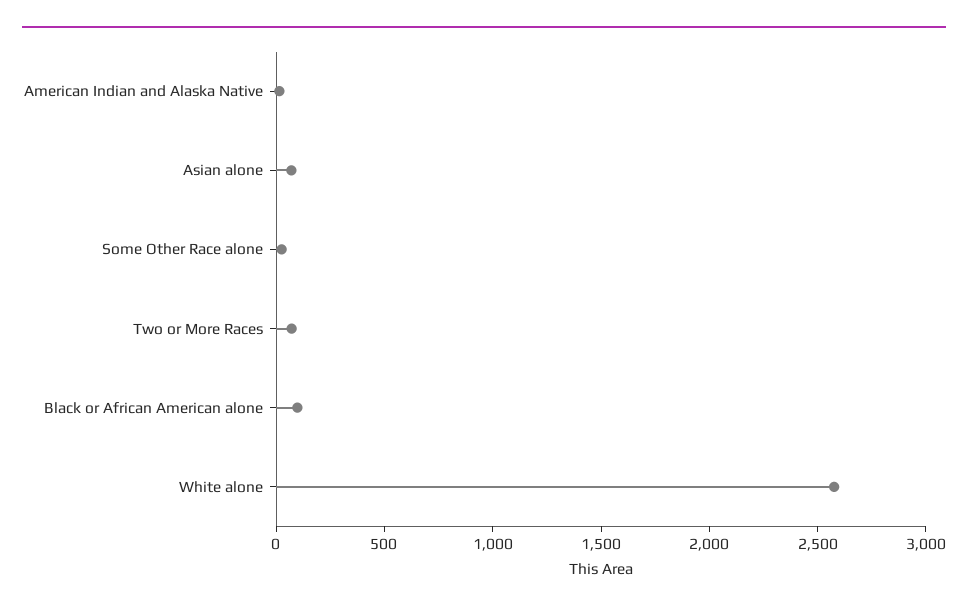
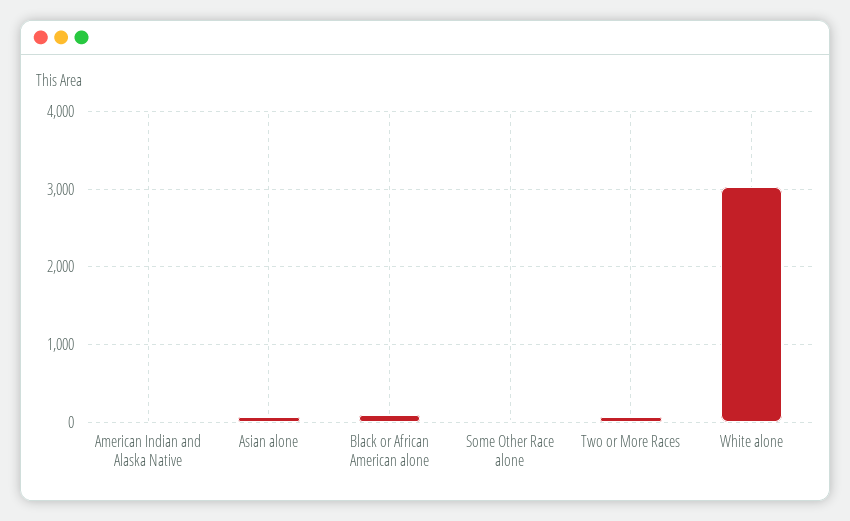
White alone: 2600 -> 3000

